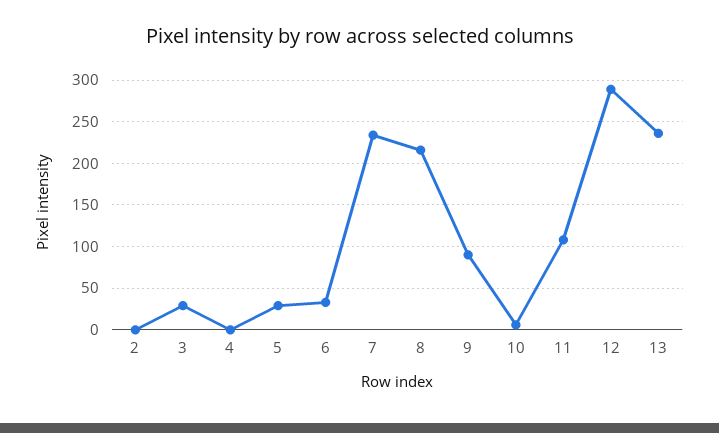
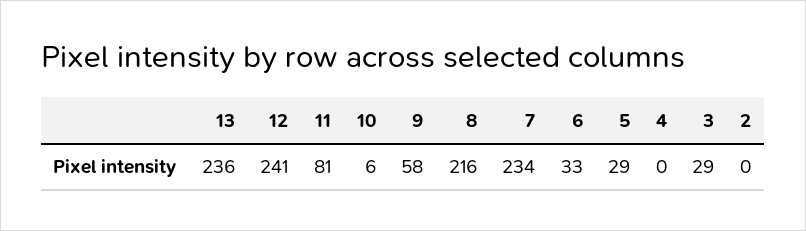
9: 90 -> 58
11: 110 -> 81
12: 290 -> 241

